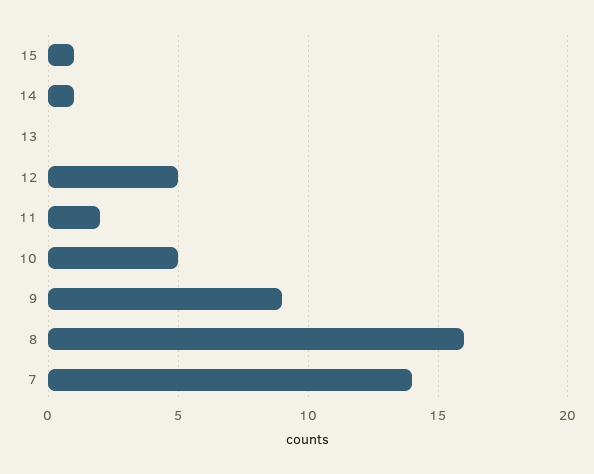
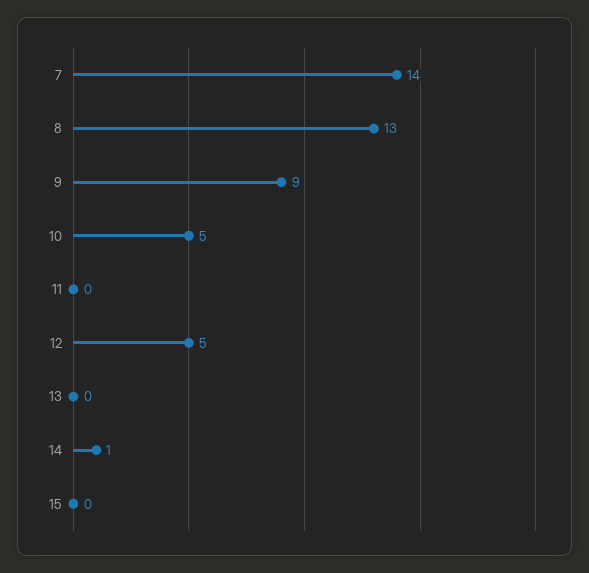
15: 1 -> 0
11: 2 -> 0
8: 16 -> 13

